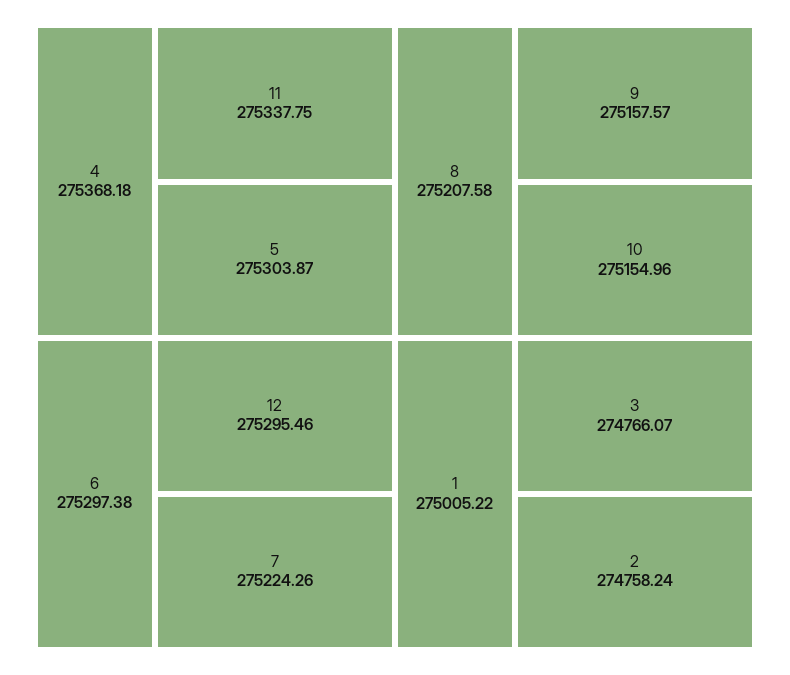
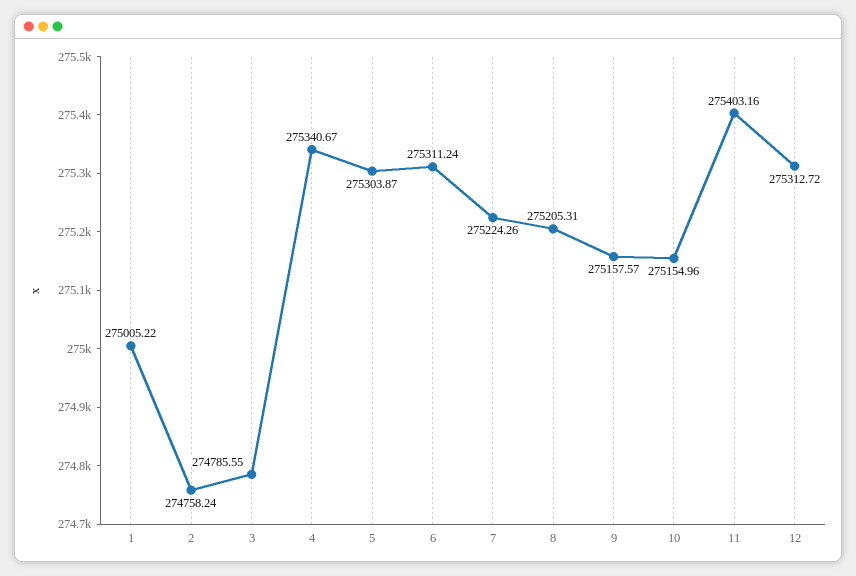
4: 275368.18 -> 275340.67
11: 275337.75 -> 275403.16
6: 275297.38 -> 275311.24
12: 275295.46 -> 275312.72
8: 275207.58 -> 275205.31
3: 274766.07 -> 274785.55

